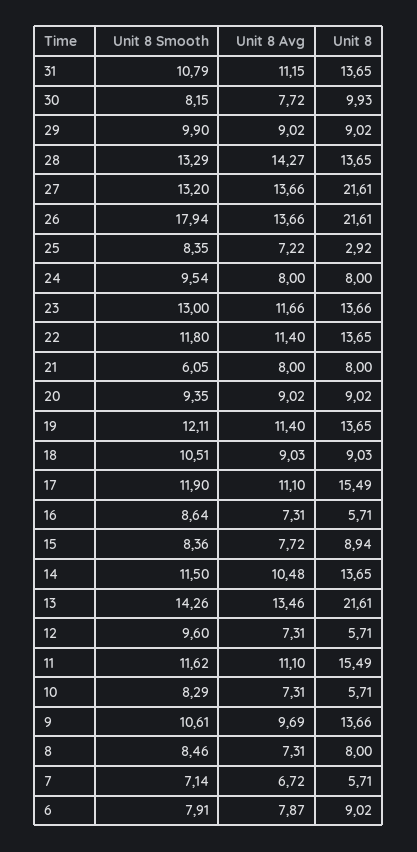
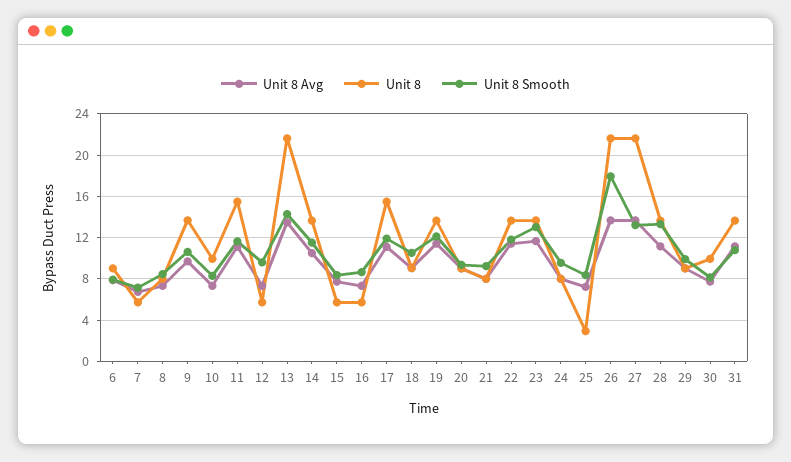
Unit 8 Avg, 28: 14.27 -> 11
Unit 8 Smooth, 21: 6.05 -> 9
Unit 8, 15: 8.94 -> 6
Unit 8, 10: 5.71 -> 10

